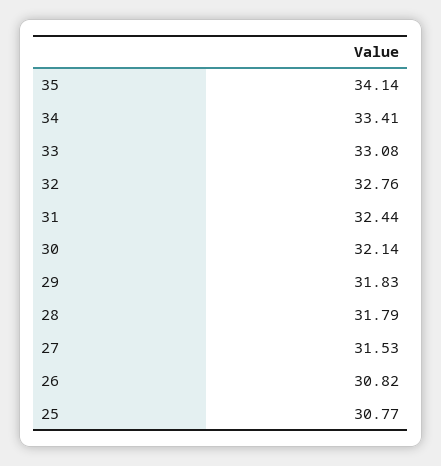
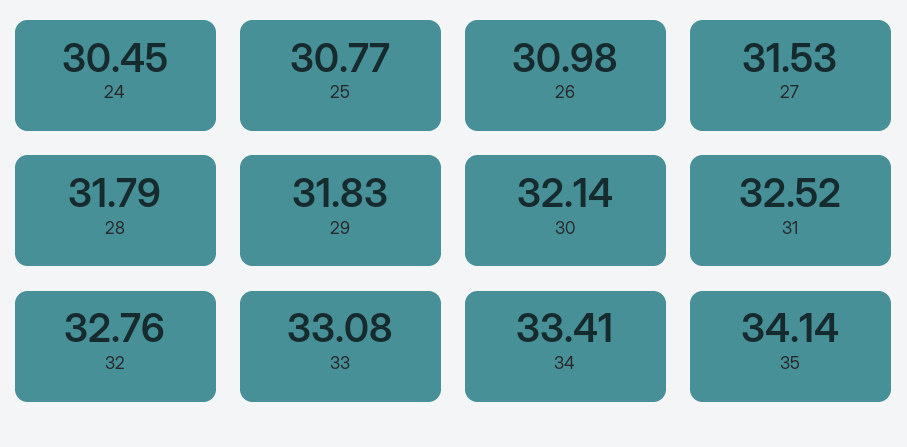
31: 32.44 -> 32.52
26: 30.82 -> 30.98
24: none -> 30.45

